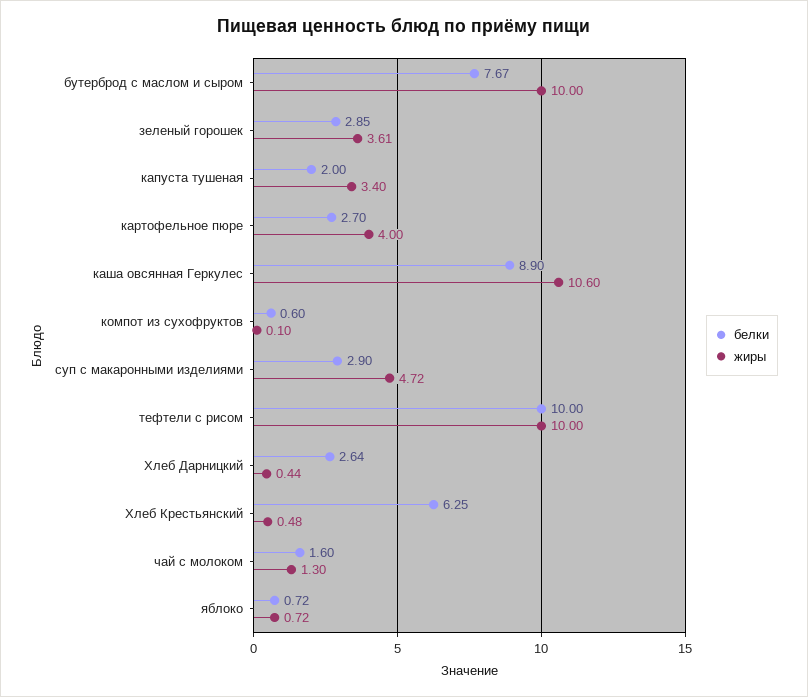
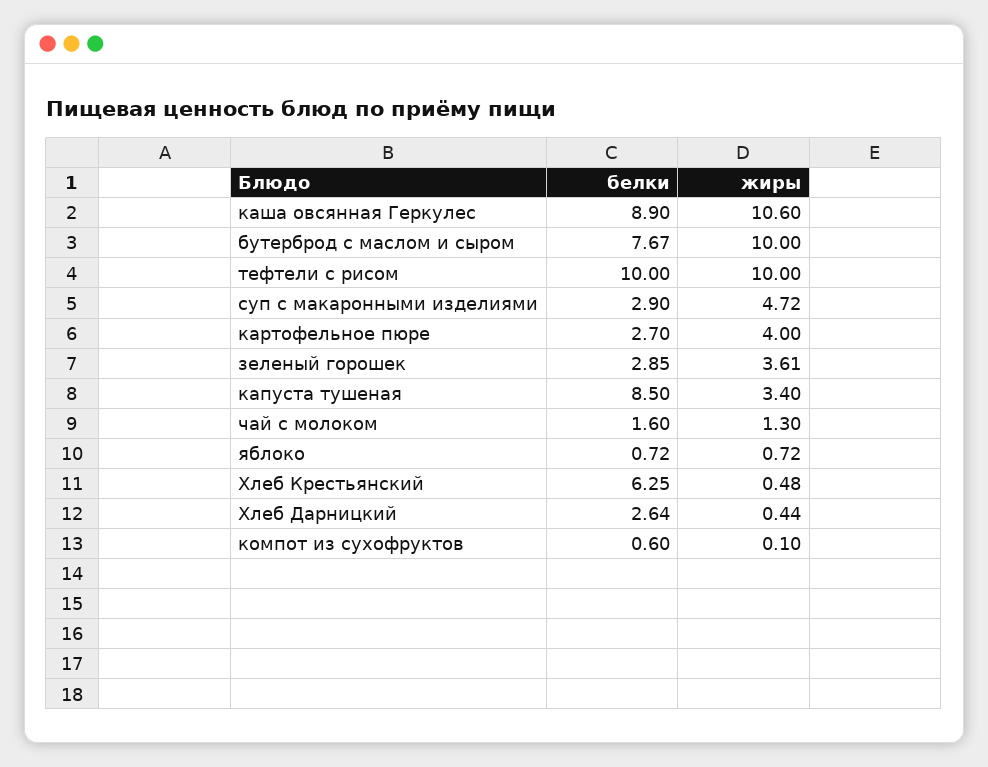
белки, капуста тушеная: 2 -> 8.5

